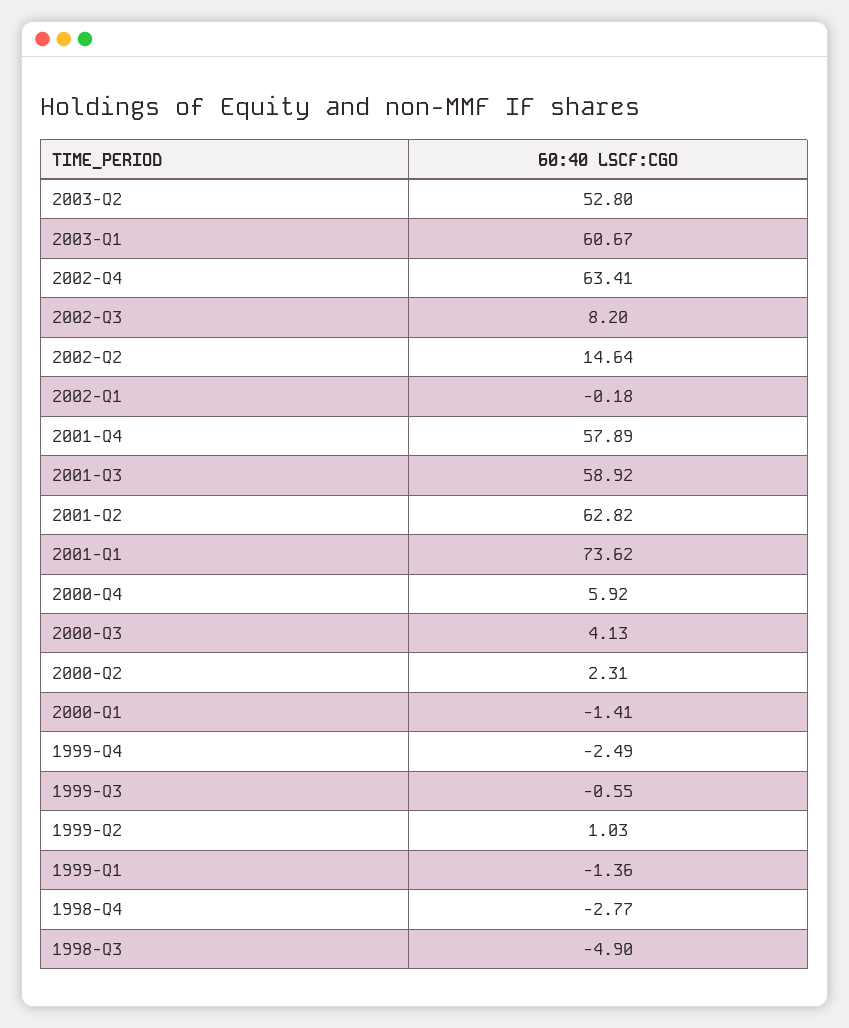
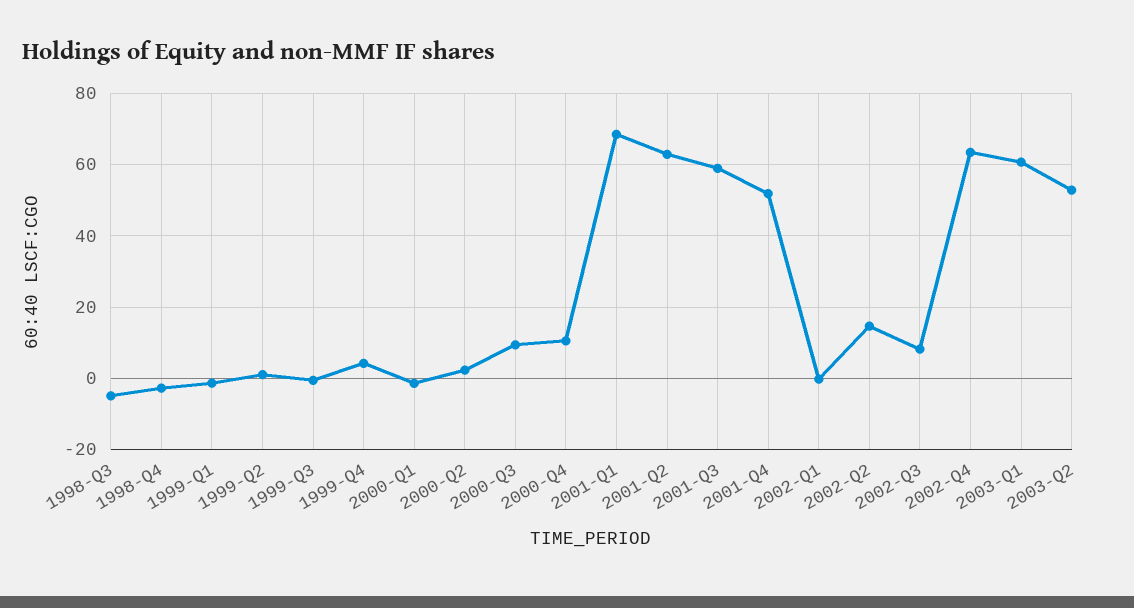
2001-Q4: 57.89 -> 52
2001-Q1: 73.62 -> 68
2000-Q4: 5.92 -> 10
2000-Q3: 4.13 -> 10
1999-Q4: -2.49 -> 4

